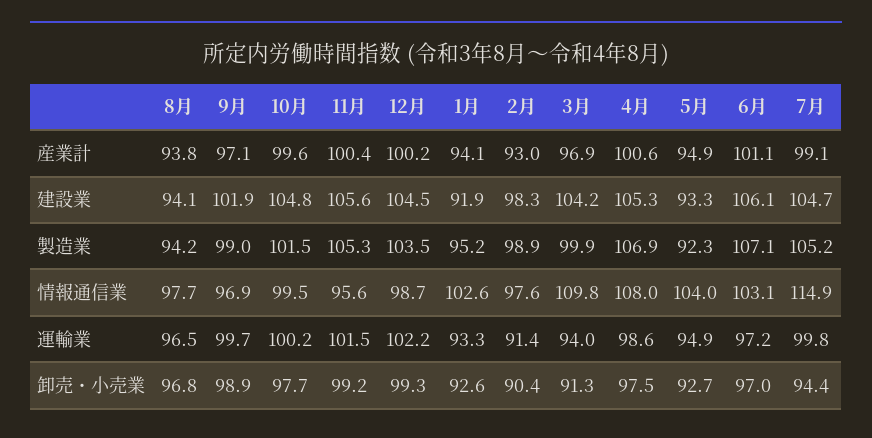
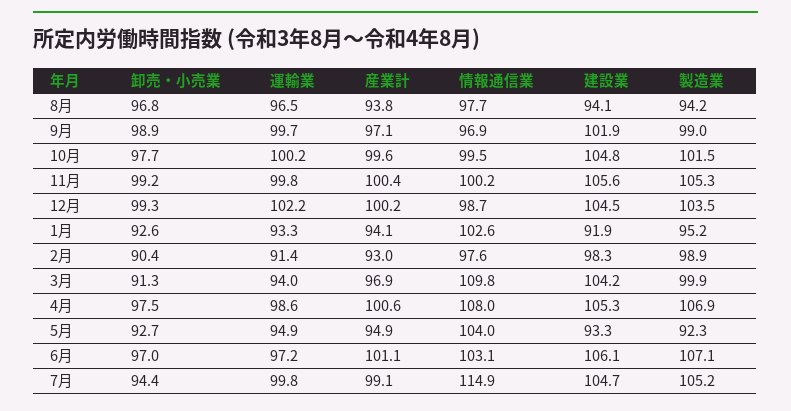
11月, 情報通信業: 95.6 -> 100.2
11月, 運輸業: 101.5 -> 99.8

